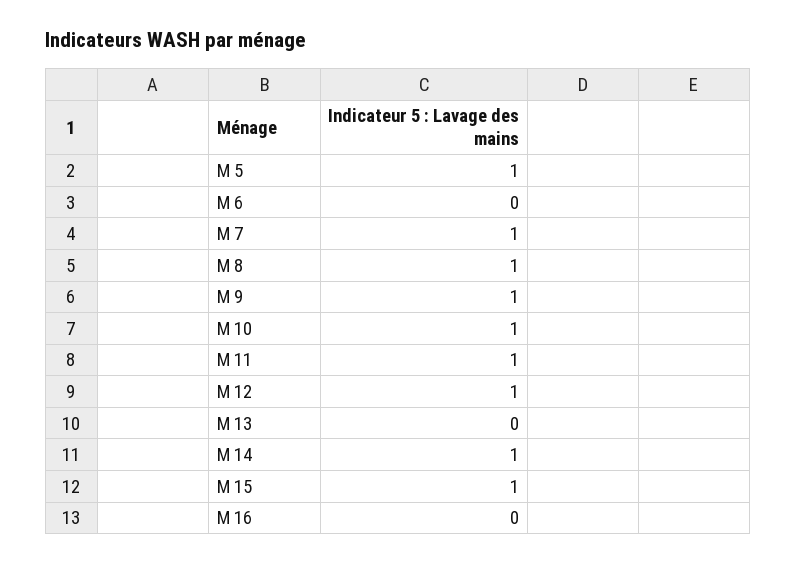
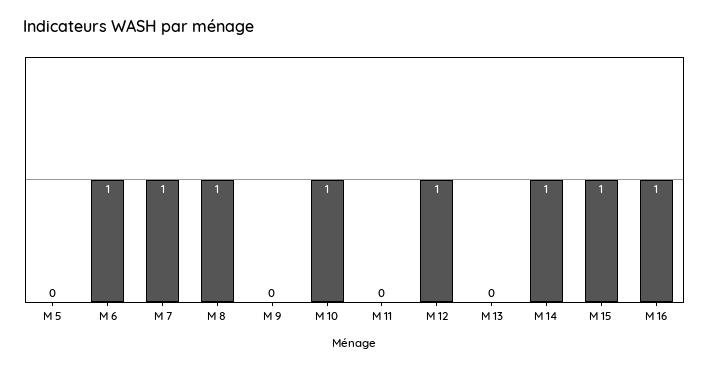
M 5: 1 -> 0
M 6: 0 -> 1
M 9: 1 -> 0
M 11: 1 -> 0
M 16: 0 -> 1

